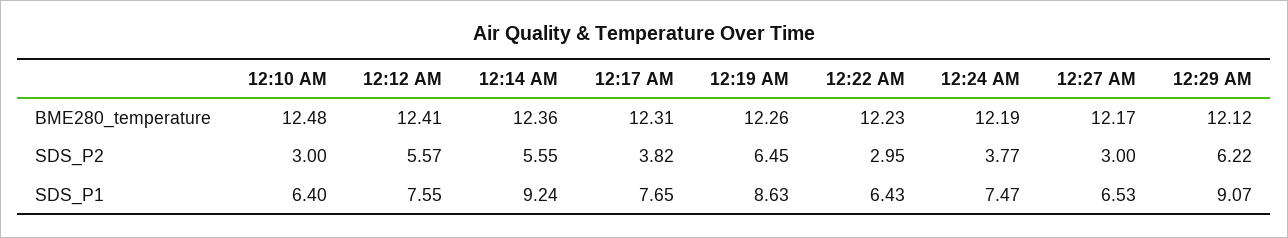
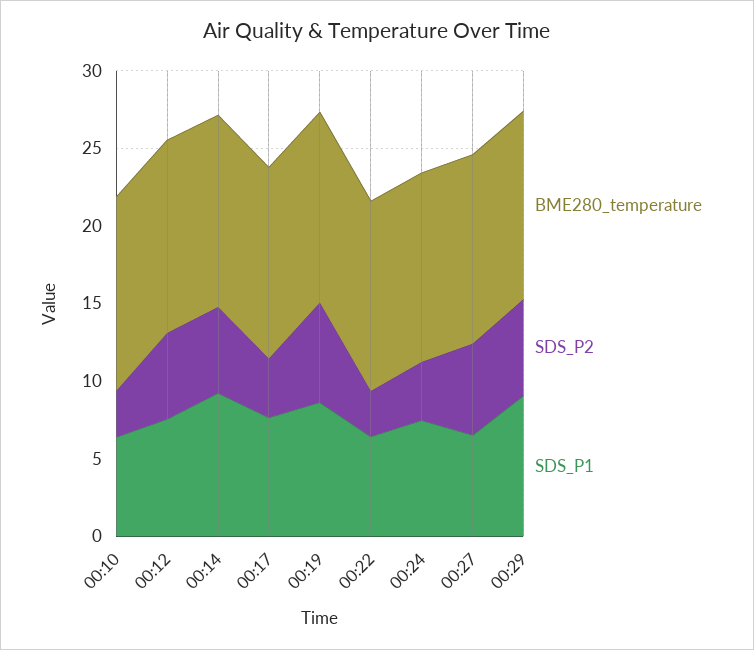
SDS_P2, 12:27 AM: 3 -> 6

